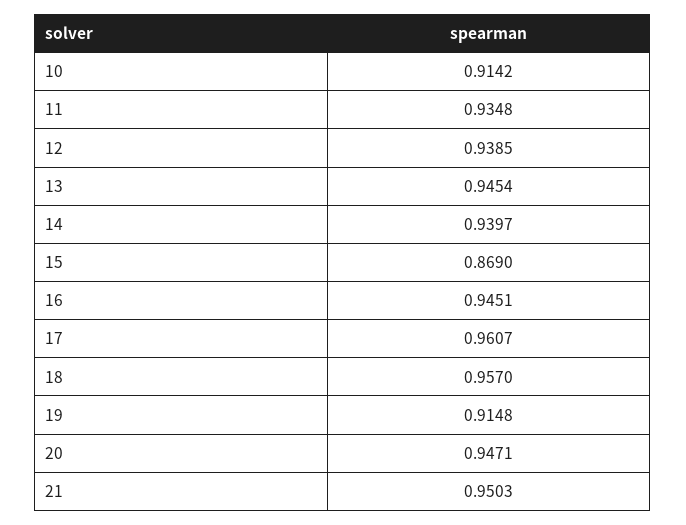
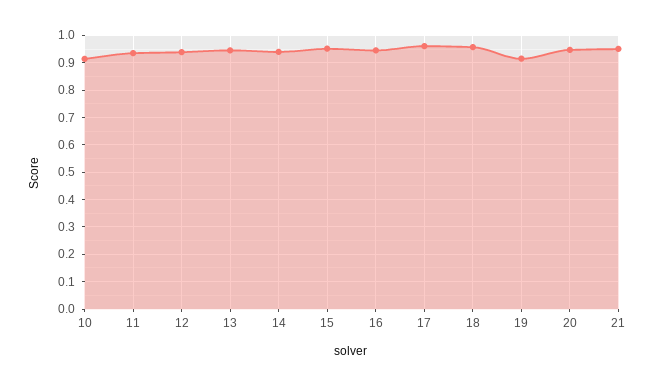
15: 0.869 -> 0.95

